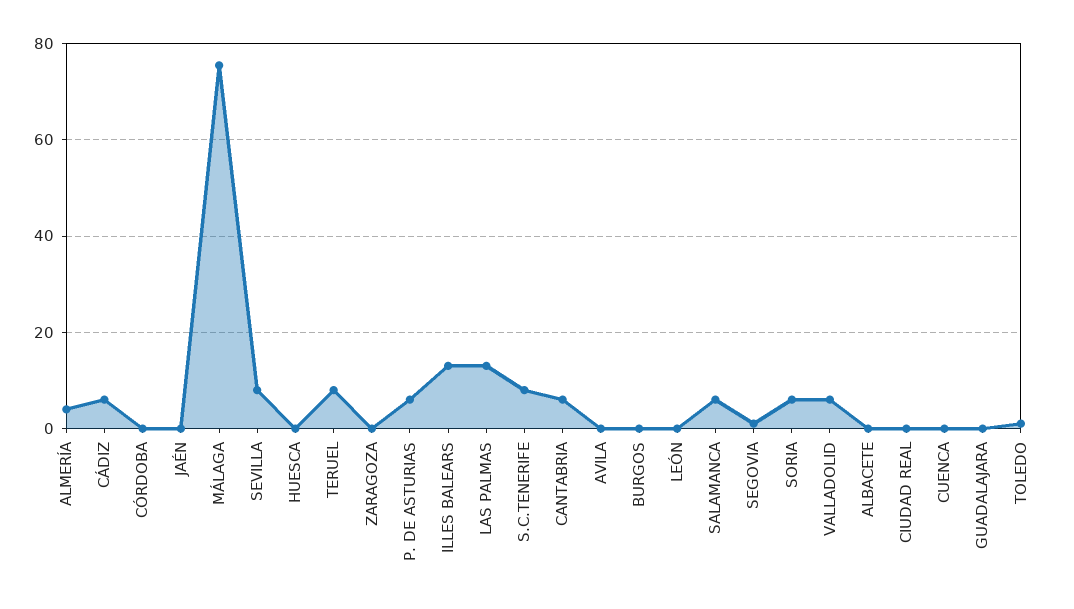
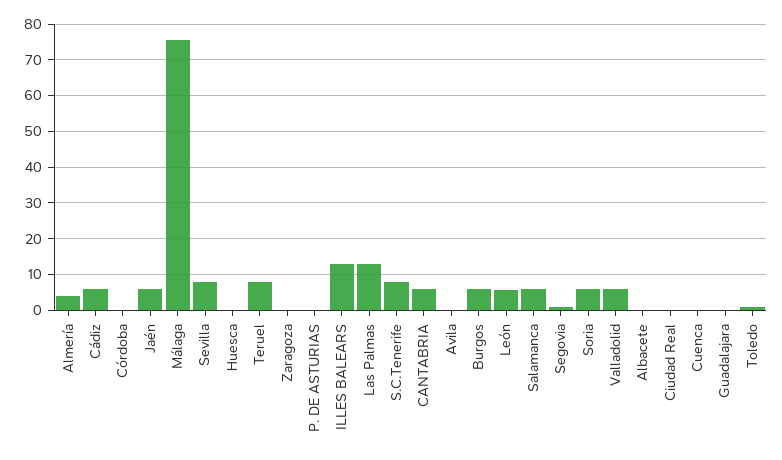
JAÉN: 0 -> 6
P. DE ASTURIAS: 6 -> 0
BURGOS: 0 -> 6
LEÓN: 0 -> 6

